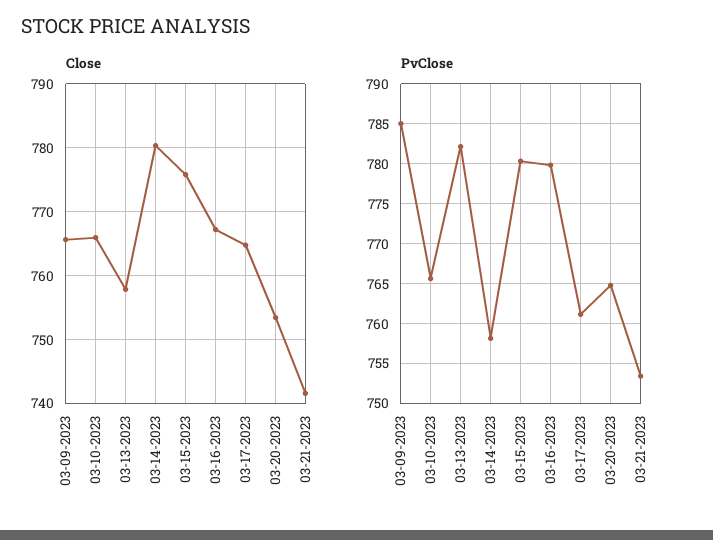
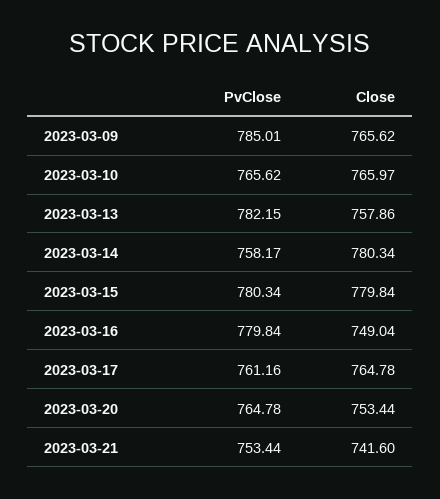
Close, 03-15-2023: 776 -> 779.84
Close, 03-16-2023: 767 -> 749.04

